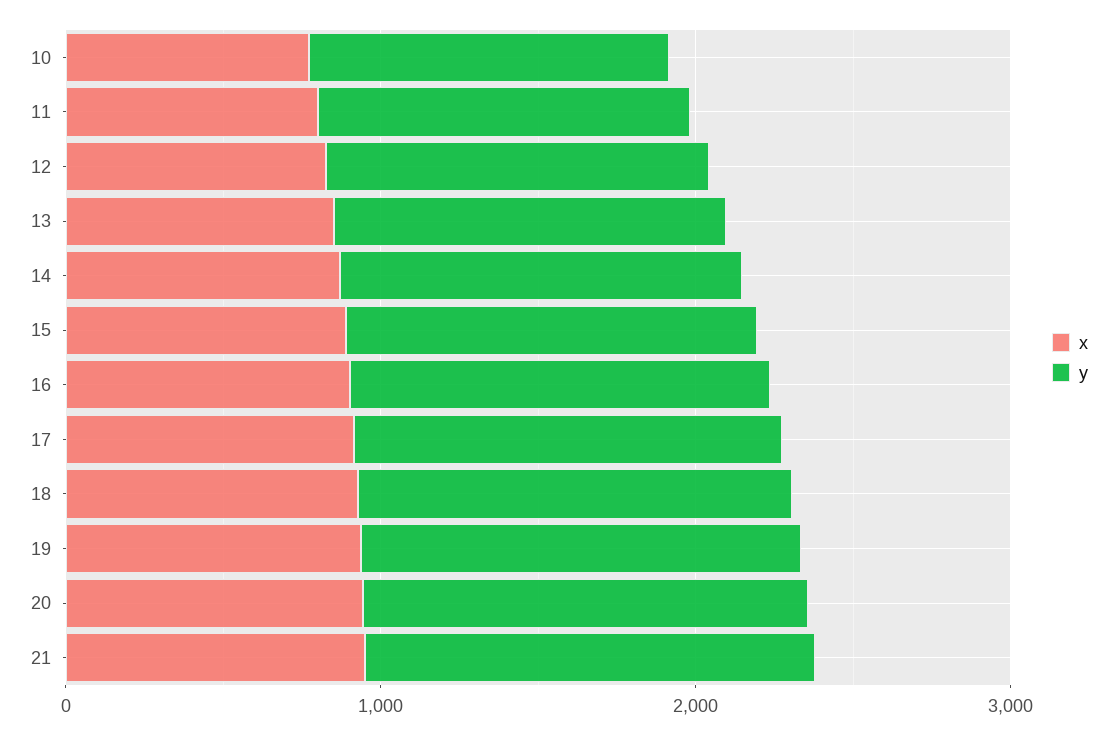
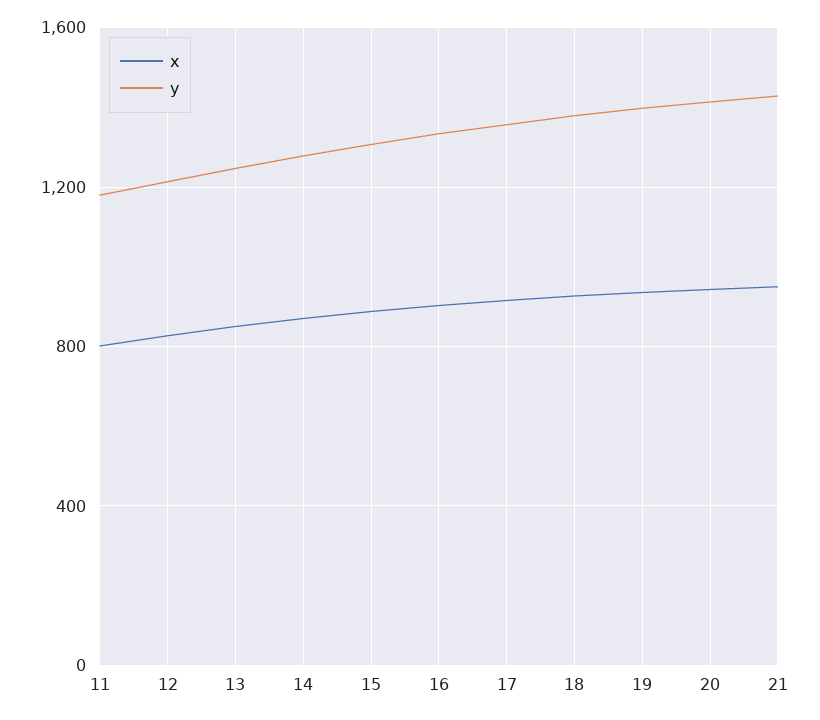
x, 10: 800 -> none
y, 10: 1200 -> none

